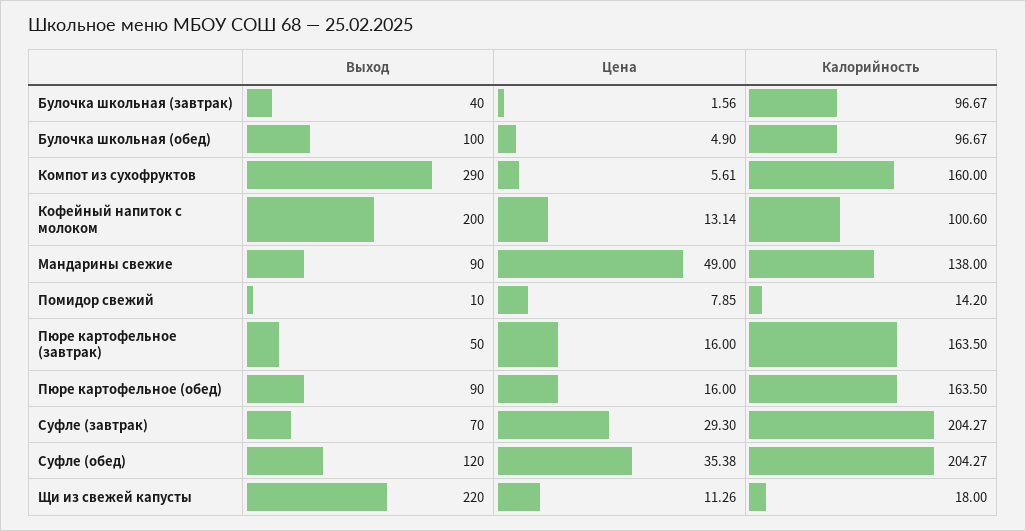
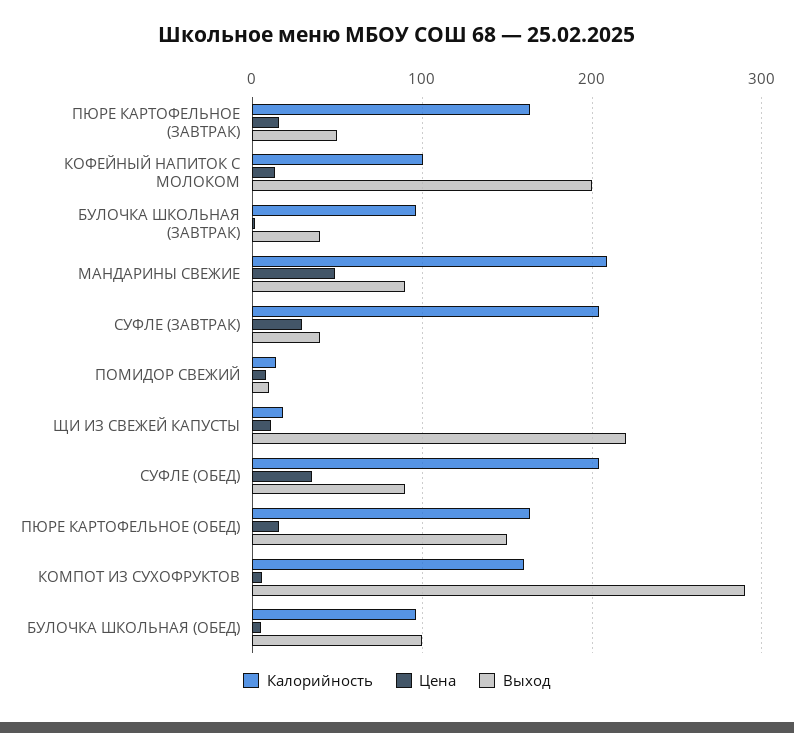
Калорийность, Мандарины свежие: 138 -> 210
Выход, Пюре картофельное (обед): 90 -> 150
Выход, Суфле (завтрак): 70 -> 40
Выход, Суфле (обед): 120 -> 90

